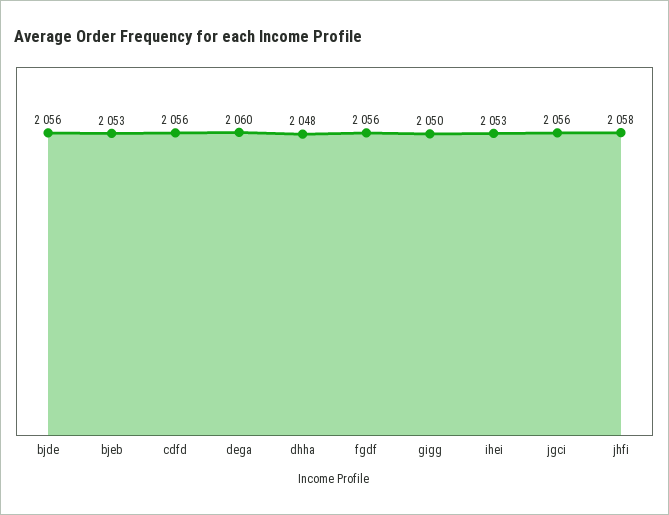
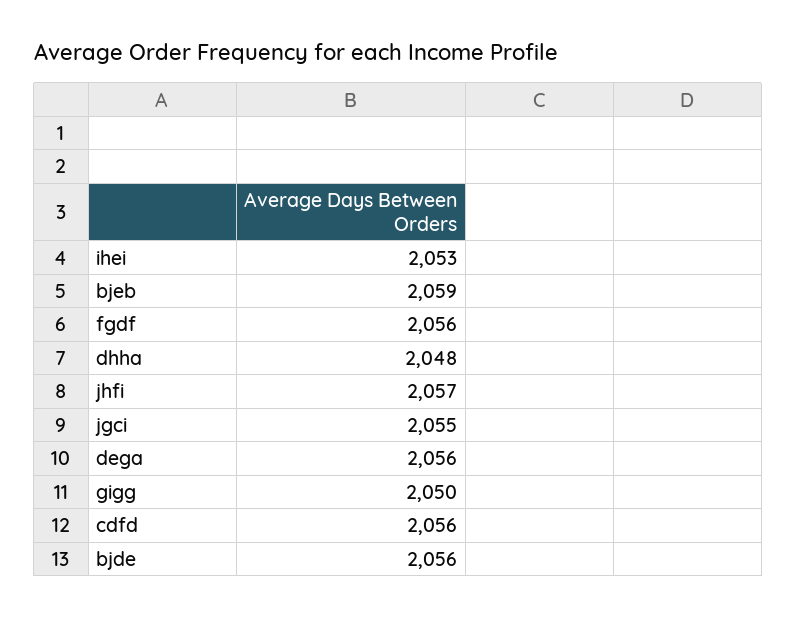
bjeb: 2053 -> 2059
dega: 2060 -> 2056
jgci: 2056 -> 2055
jhfi: 2058 -> 2057

